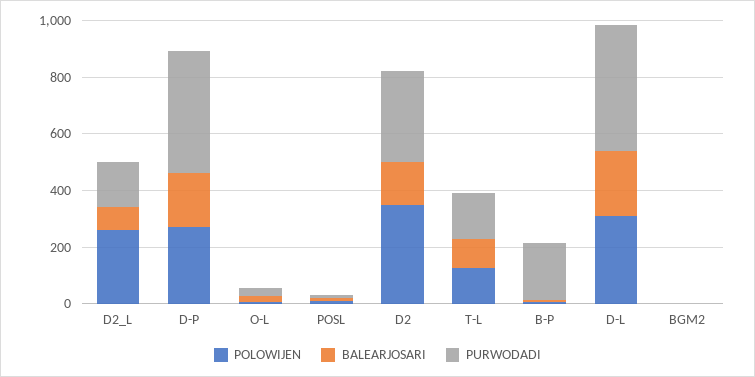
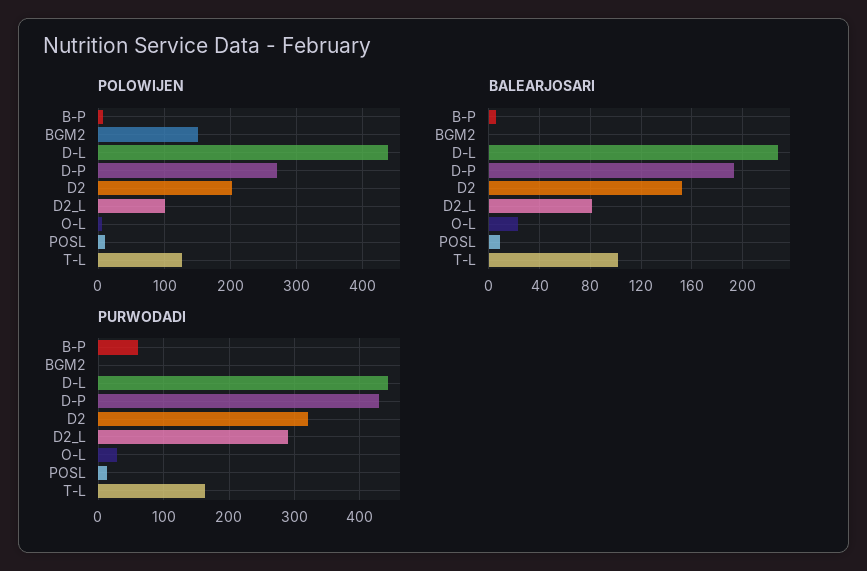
POLOWIJEN, D2_L: 250 -> 100
PURWODADI, D2_L: 150 -> 290
POLOWIJEN, D2: 350 -> 200
PURWODADI, B-P: 200 -> 60
POLOWIJEN, D-L: 300 -> 440
POLOWIJEN, BGM2: 0 -> 150

